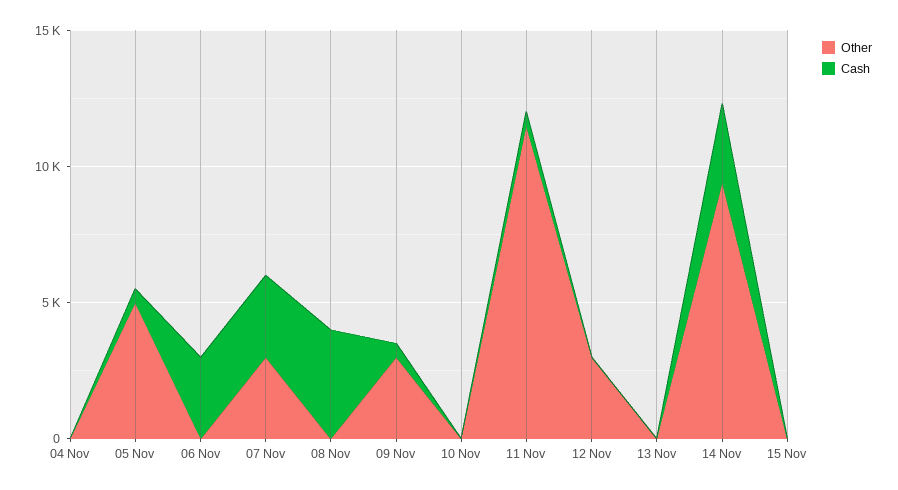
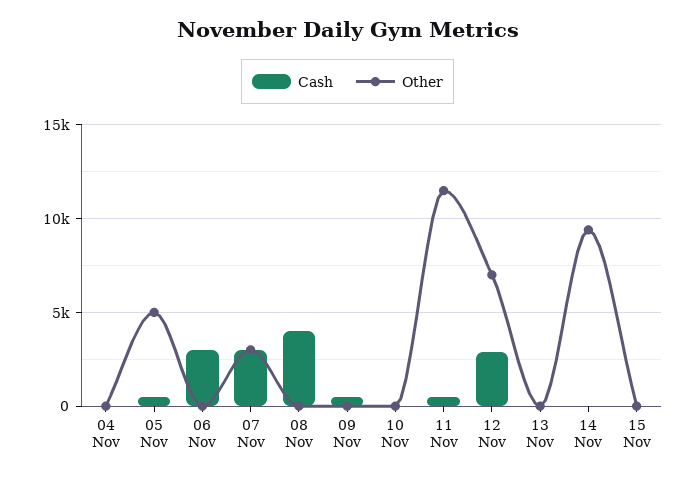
Other, 09 Nov: 3000 -> 0
Other, 12 Nov: 3000 -> 7000
Cash, 12 Nov: 0 -> 3000
Cash, 14 Nov: 3000 -> 0

